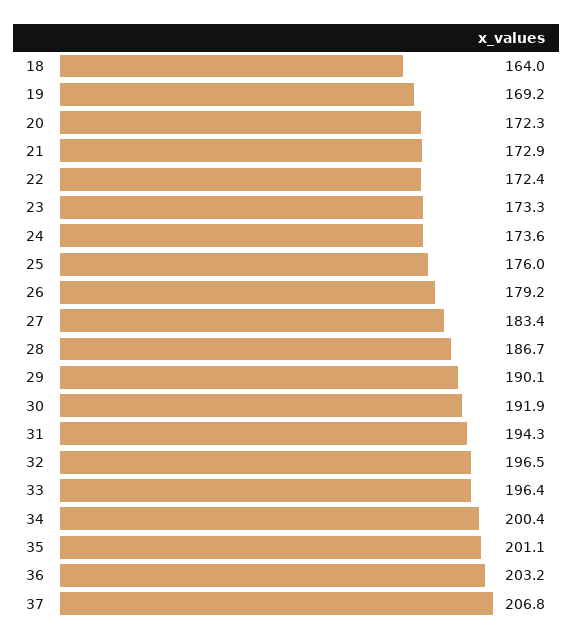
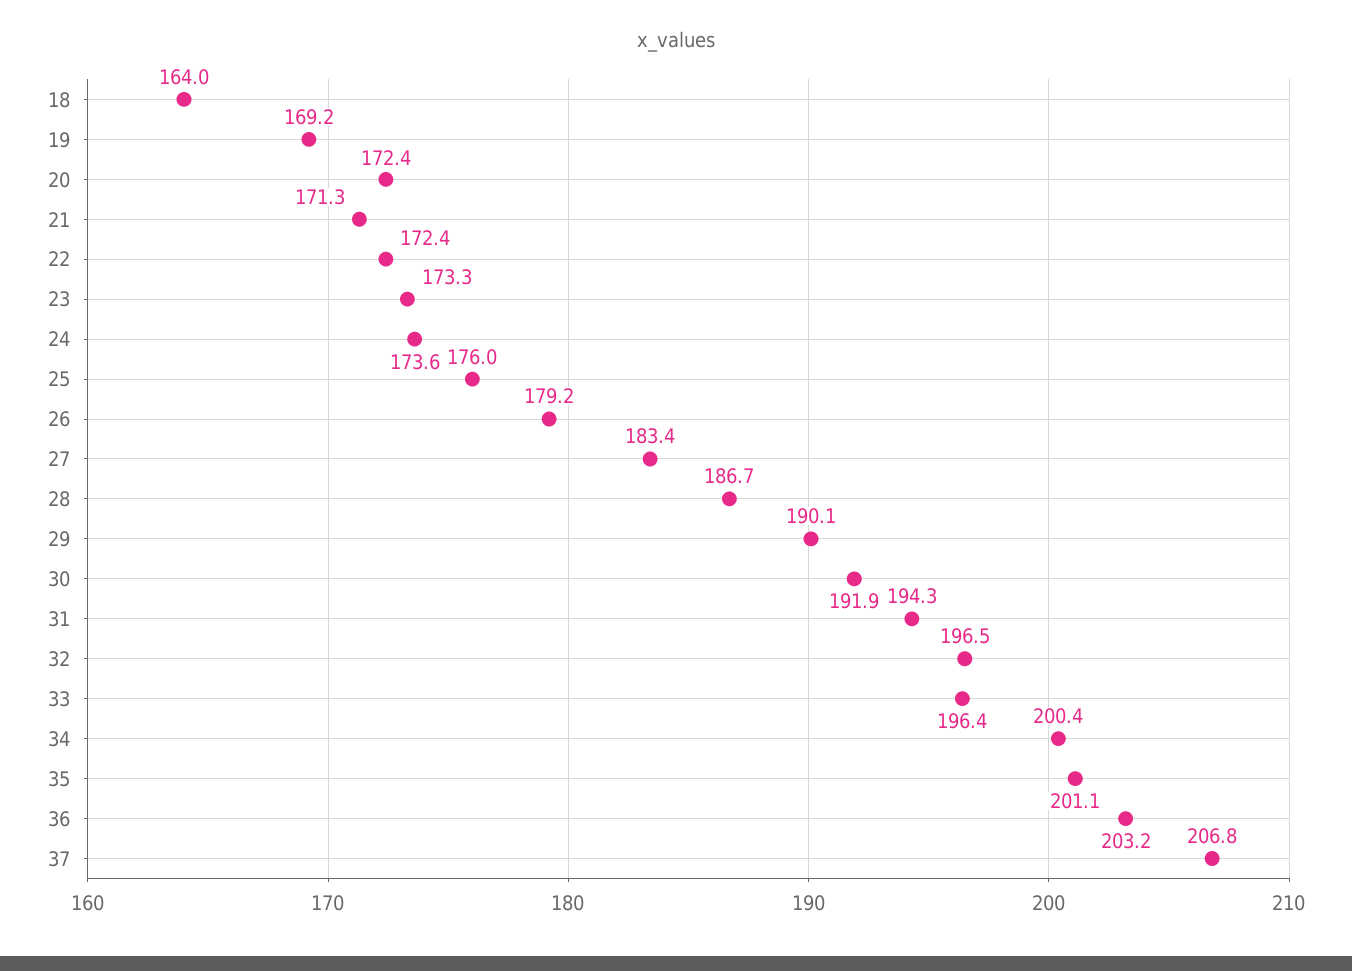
20: 172.3 -> 172.4
21: 172.9 -> 171.3

